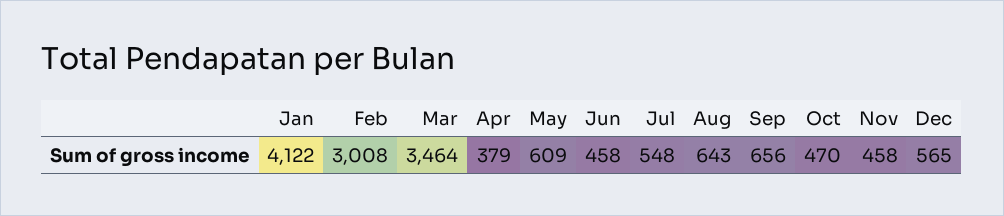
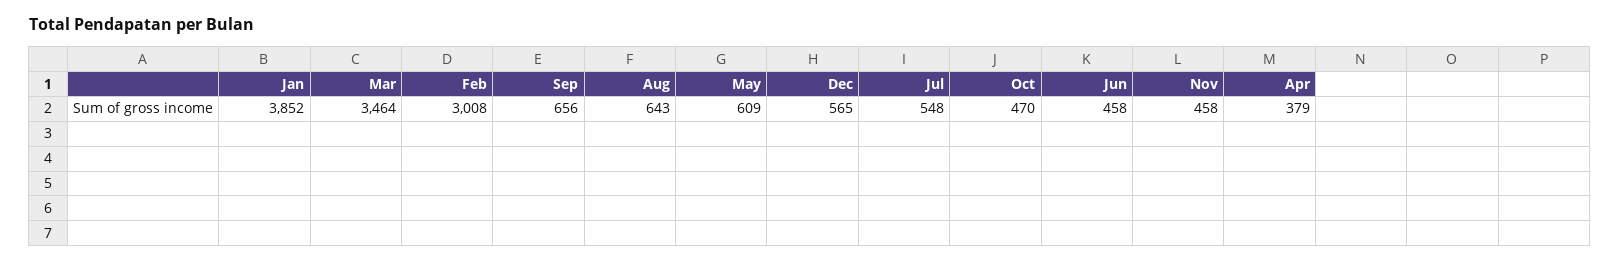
Jan: 4122 -> 3852

